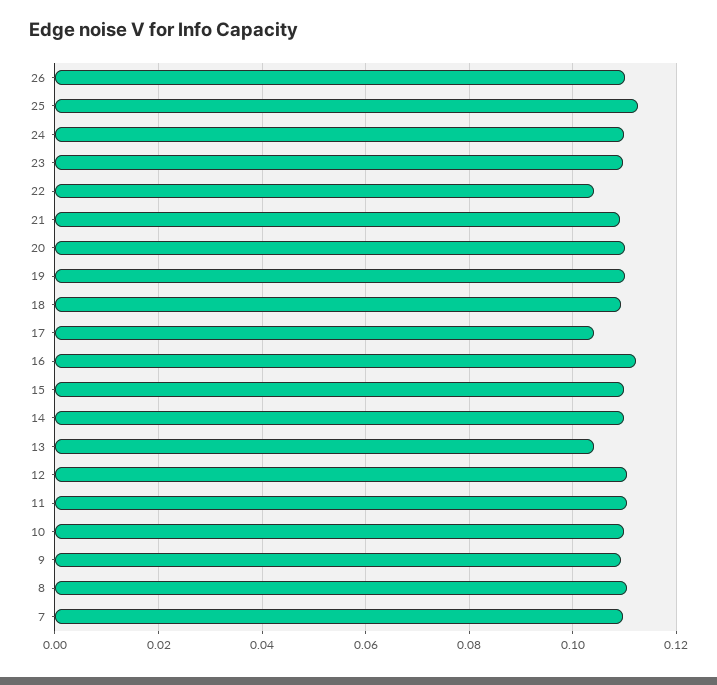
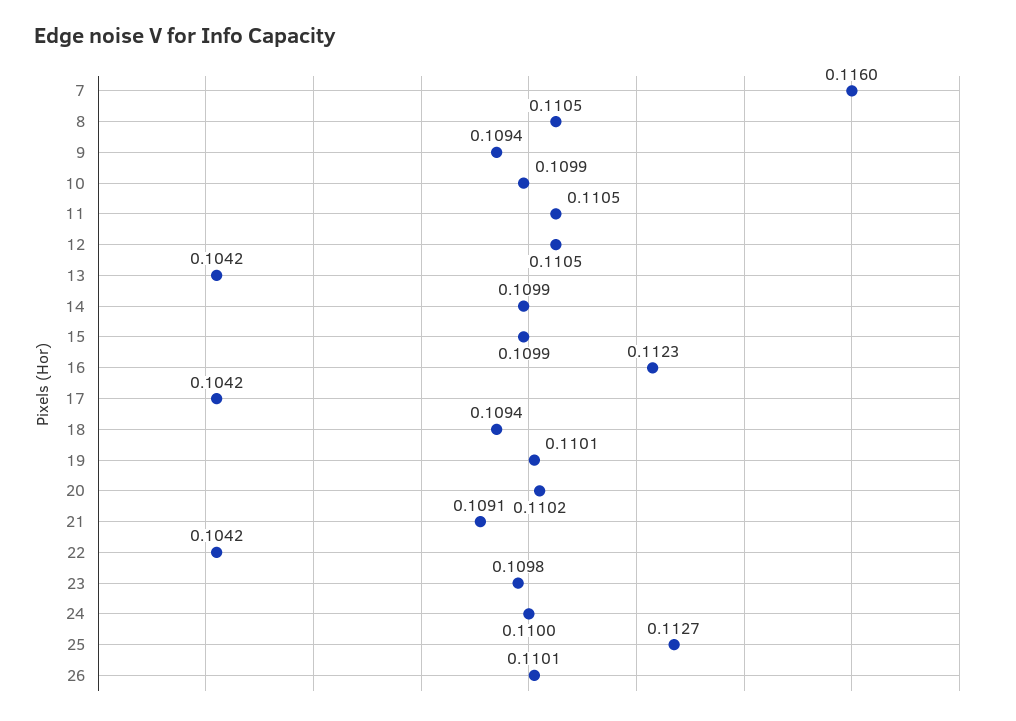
7: 0.11 -> 0.116

